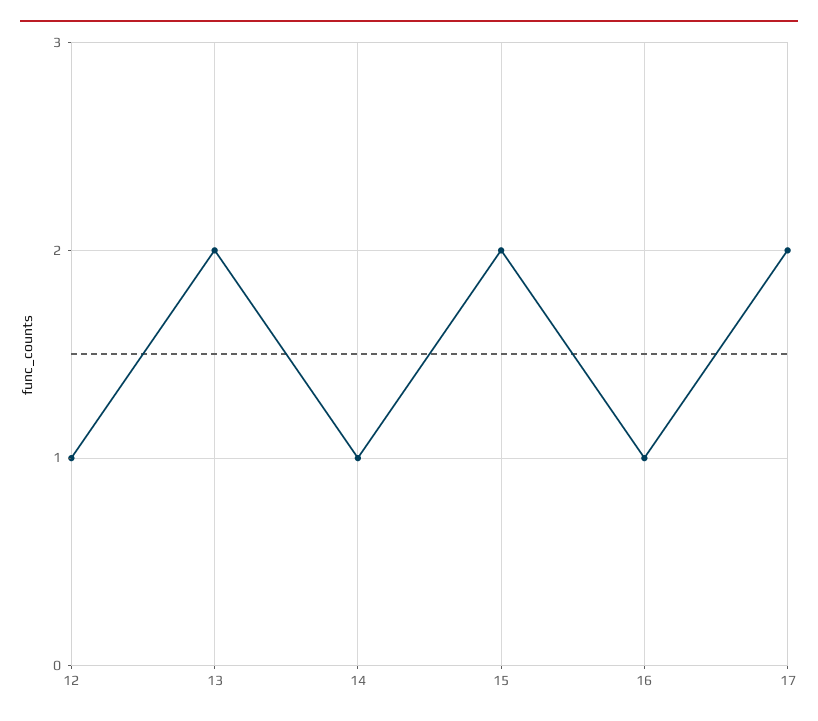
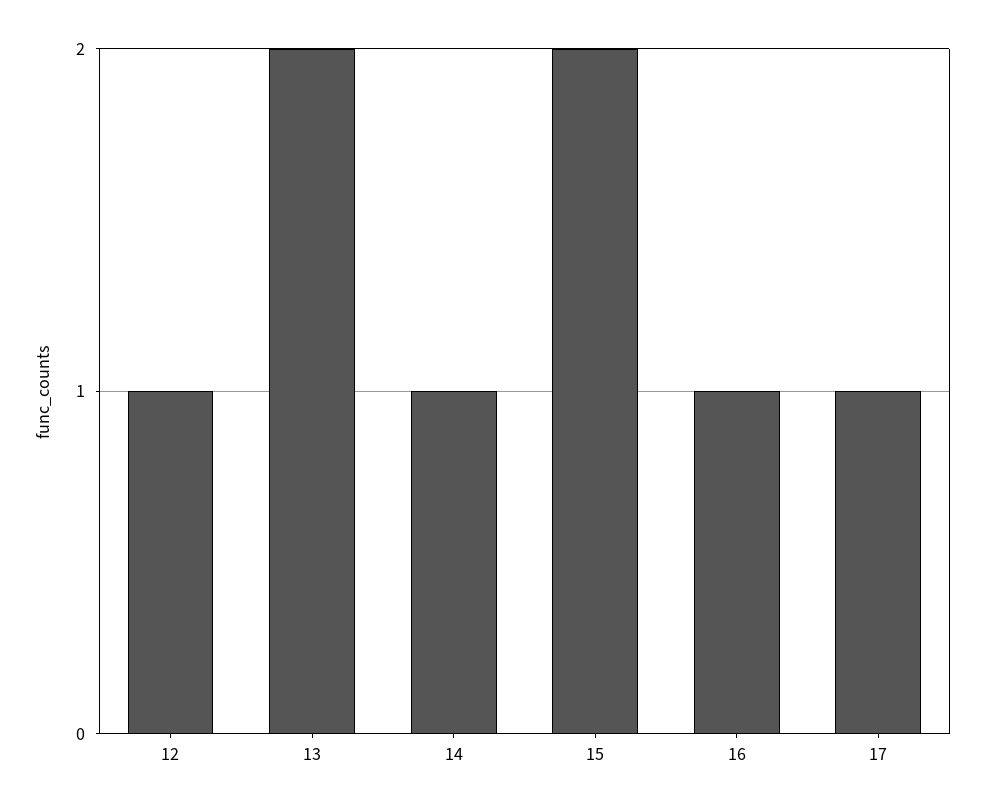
17: 2 -> 1

